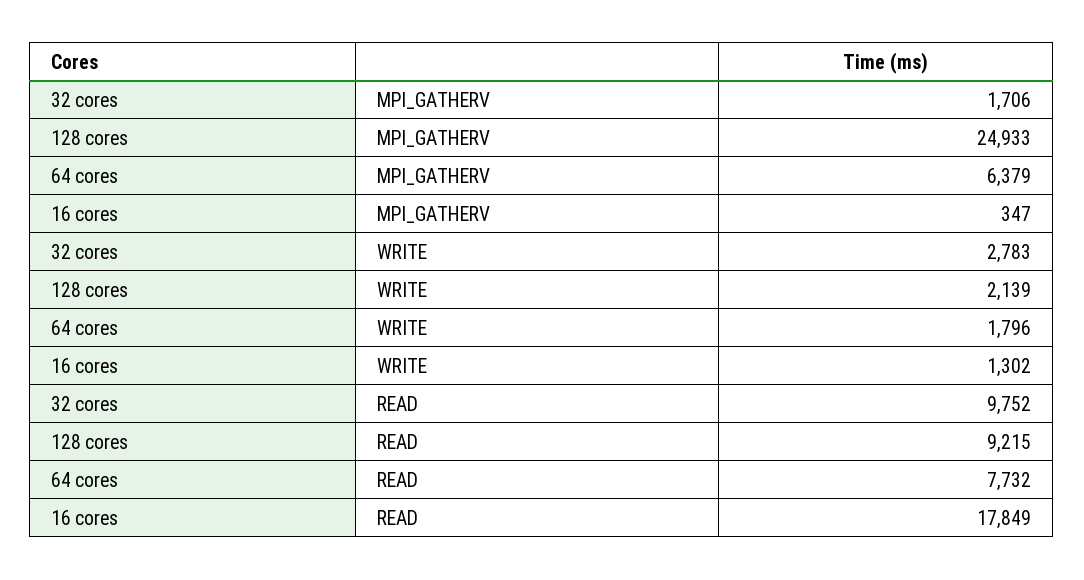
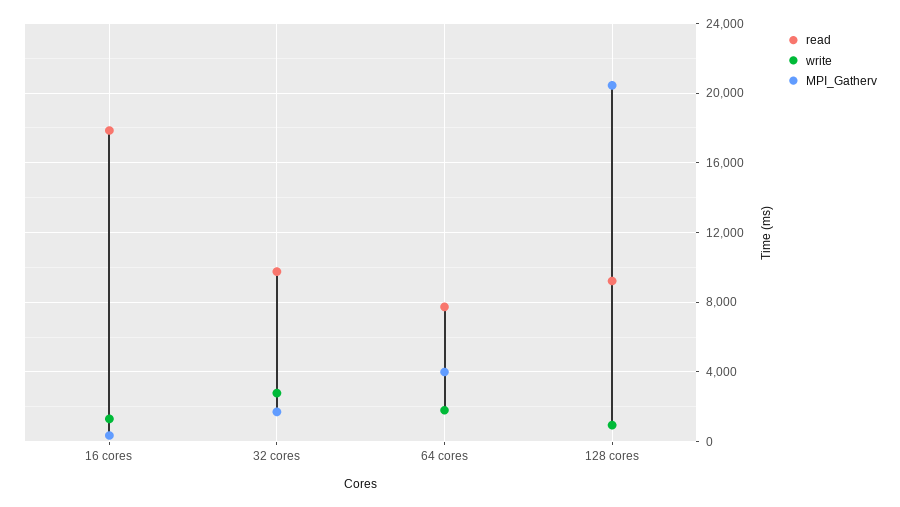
MPI_GATHERV, 128 cores: 24933 -> 20500
MPI_GATHERV, 64 cores: 6379 -> 4000
WRITE, 128 cores: 2139 -> 1000

